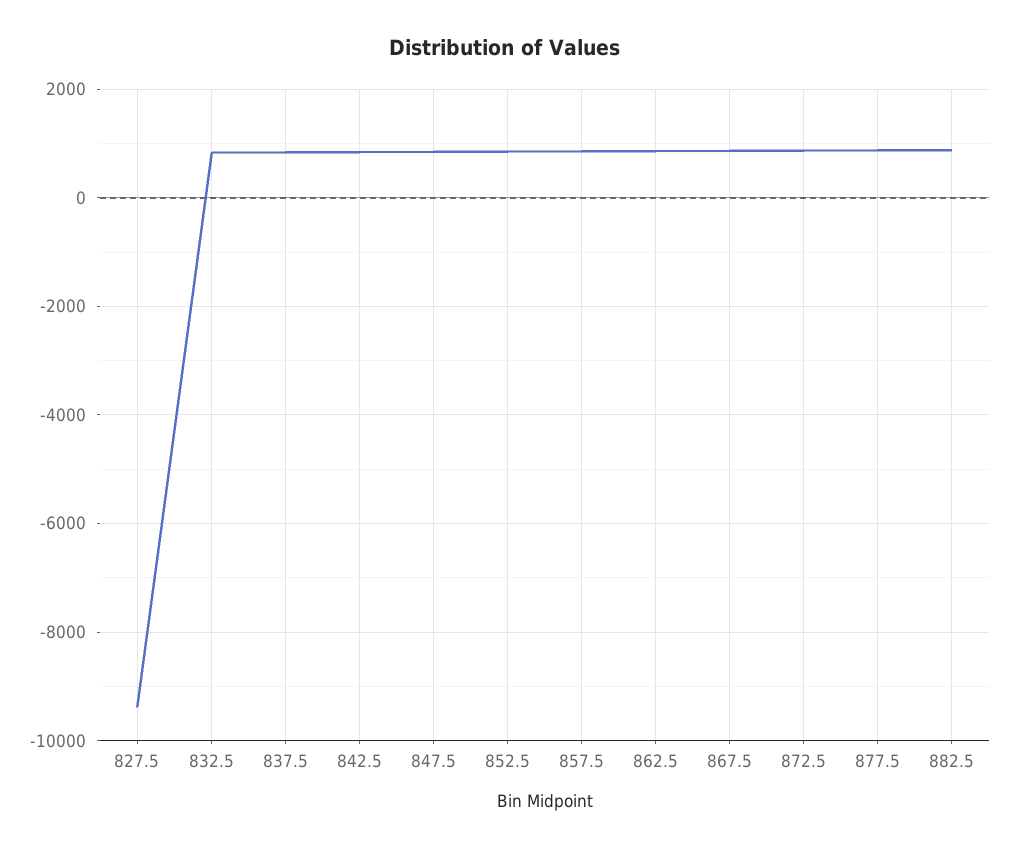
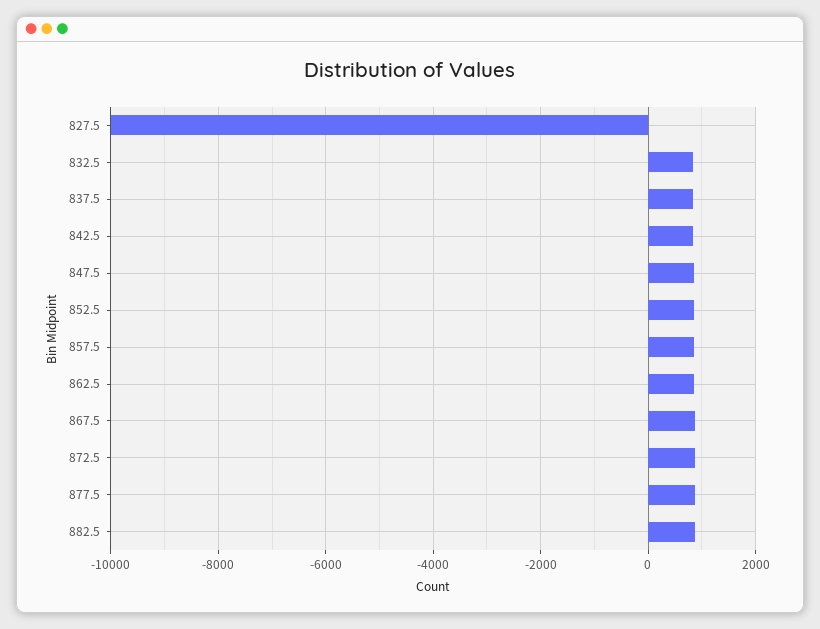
827.5: -9400 -> -10000

